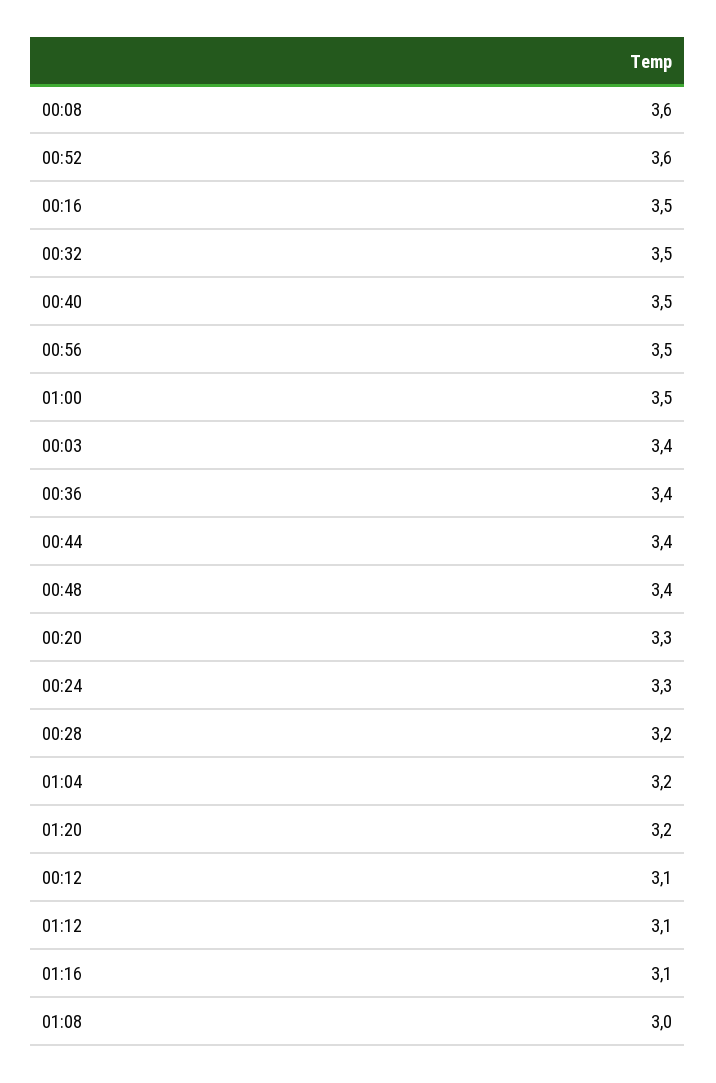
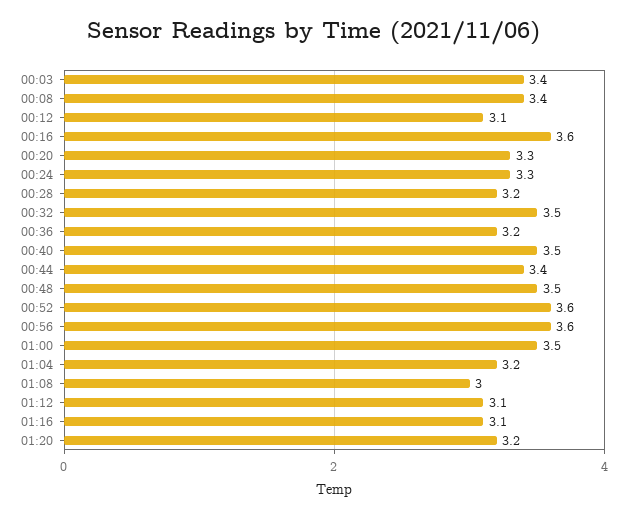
00:08: 3.6 -> 3.4
00:16: 3.5 -> 3.6
00:56: 3.5 -> 3.6
00:36: 3.4 -> 3.2
00:48: 3.4 -> 3.5

